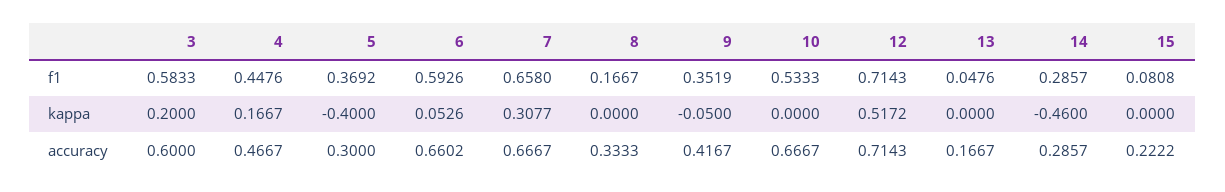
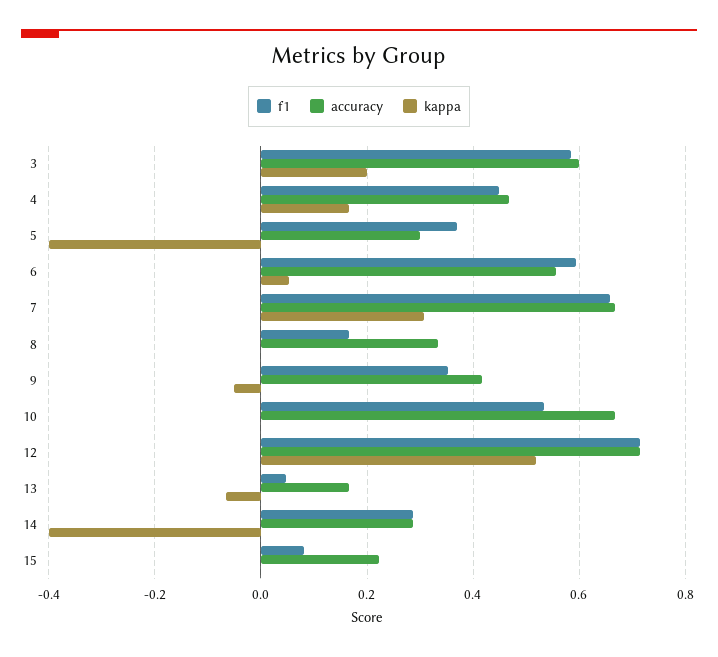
kappa, 13: 0 -> -0.06
kappa, 14: -0.46 -> -0.4
accuracy, 6: 0.6602 -> 0.56

